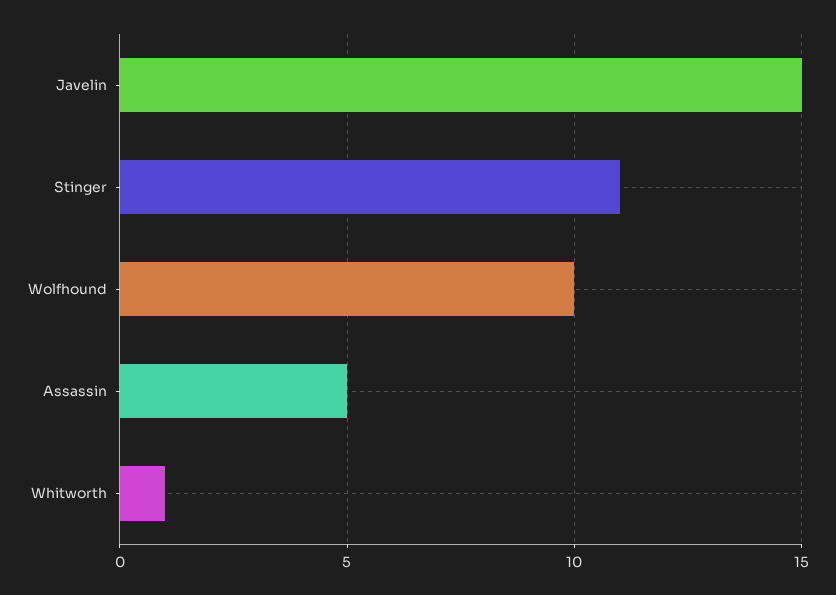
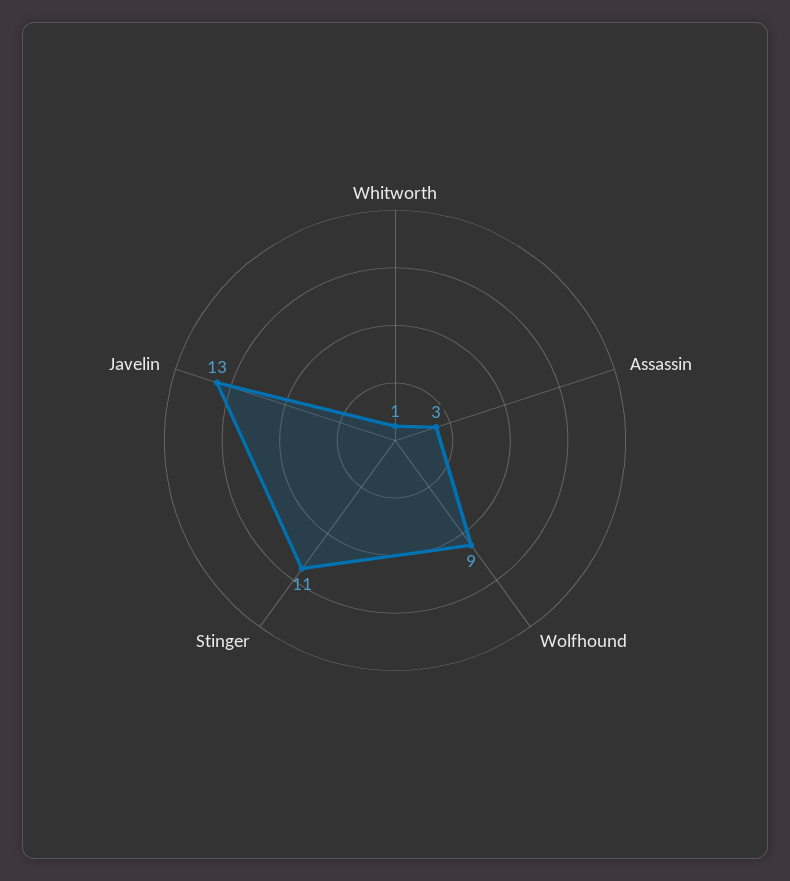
Javelin: 15 -> 13
Wolfhound: 10 -> 9
Assassin: 5 -> 3

